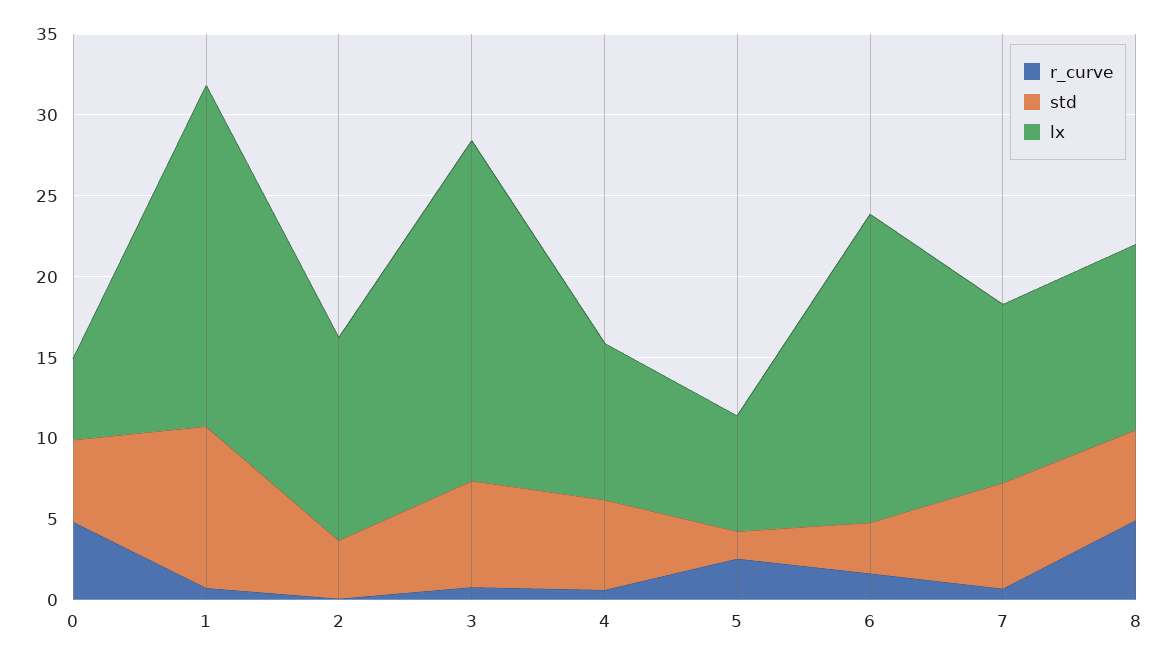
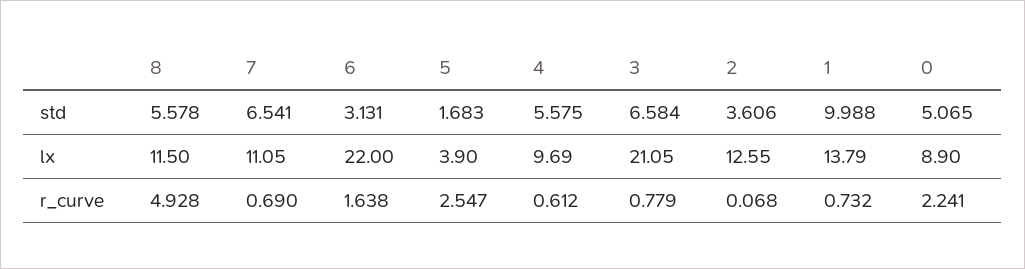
r_curve, 0: 5 -> 2.241
lx, 0: 5 -> 8.9
lx, 1: 21 -> 13.79
lx, 5: 7 -> 3.9
lx, 6: 19 -> 22

